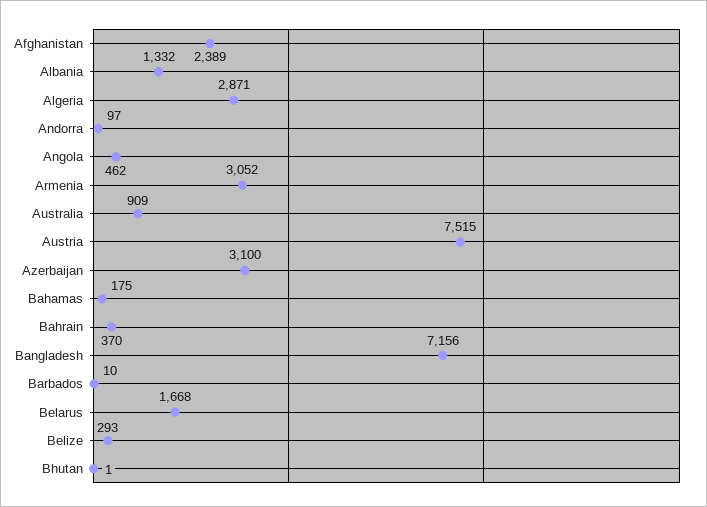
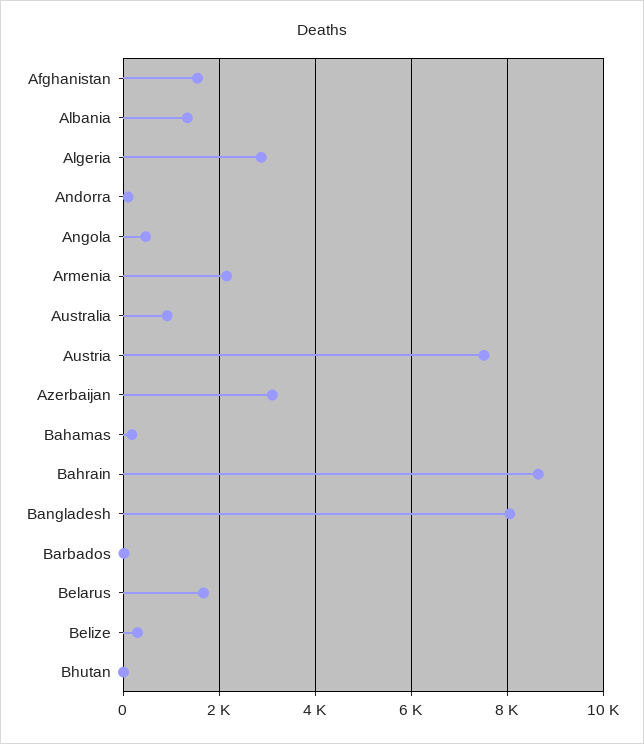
Afghanistan: 2389 -> 1600
Armenia: 3052 -> 2200
Bahrain: 370 -> 8600
Bangladesh: 7156 -> 8000

